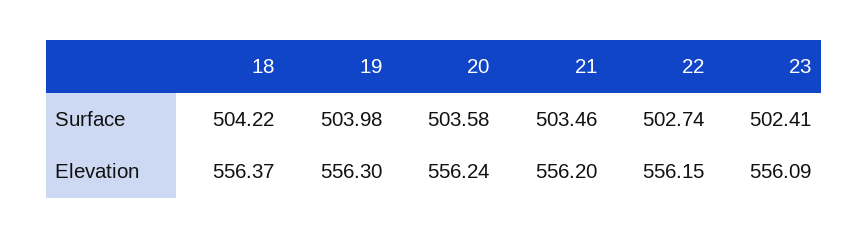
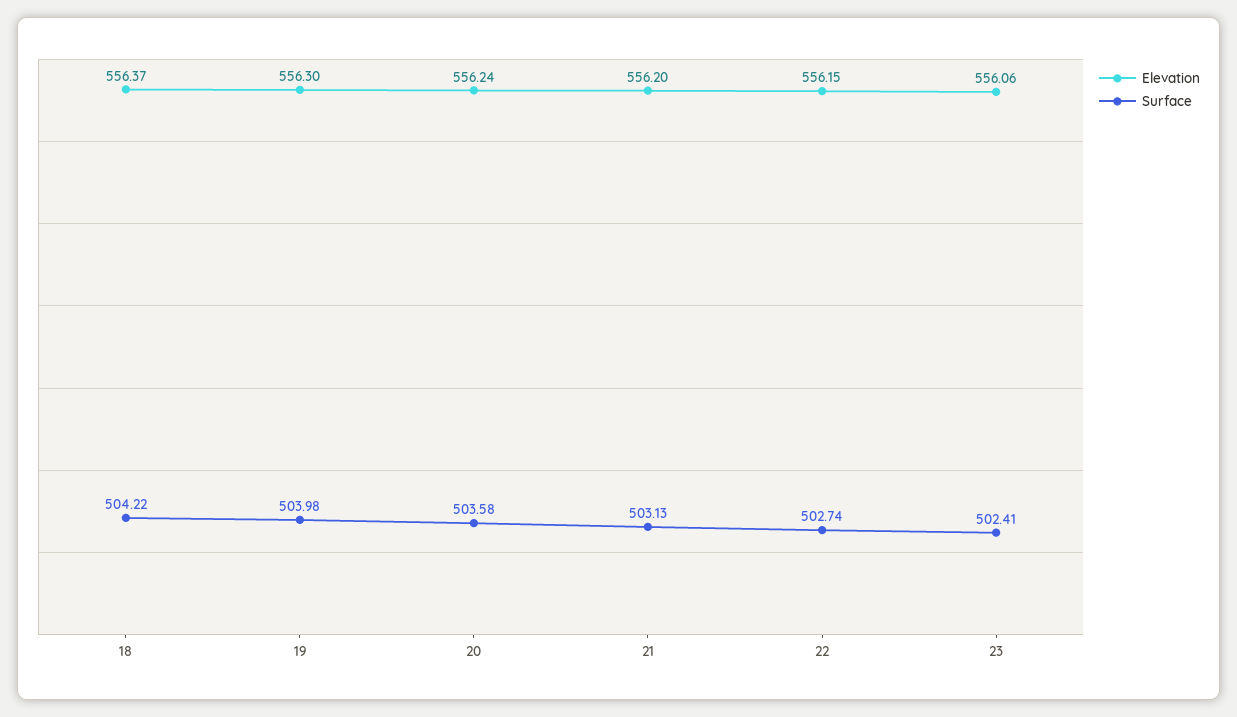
Surface, 21: 503.46 -> 503.13
Elevation, 23: 556.09 -> 556.06

